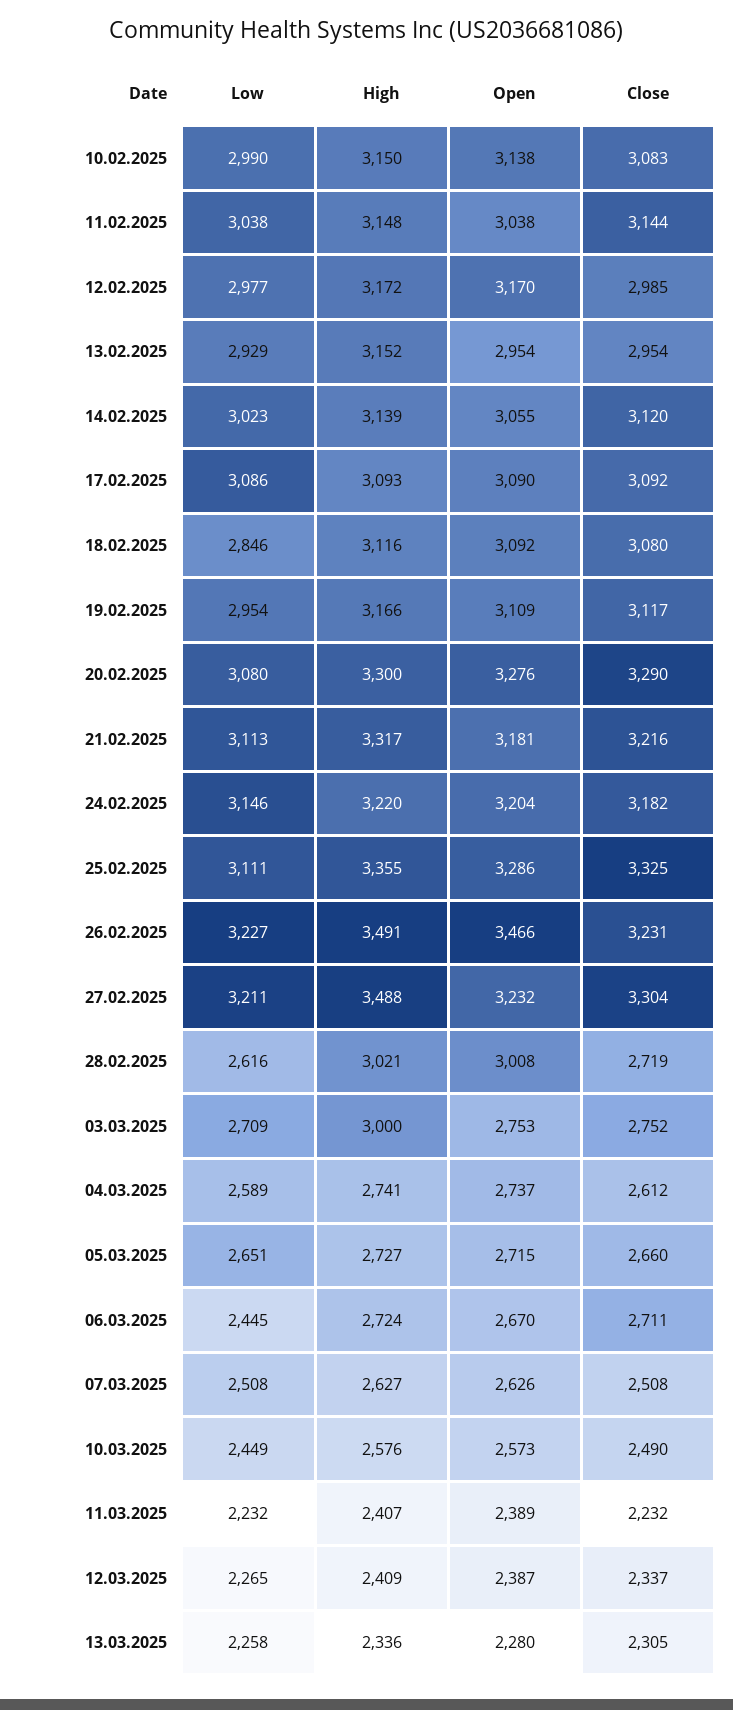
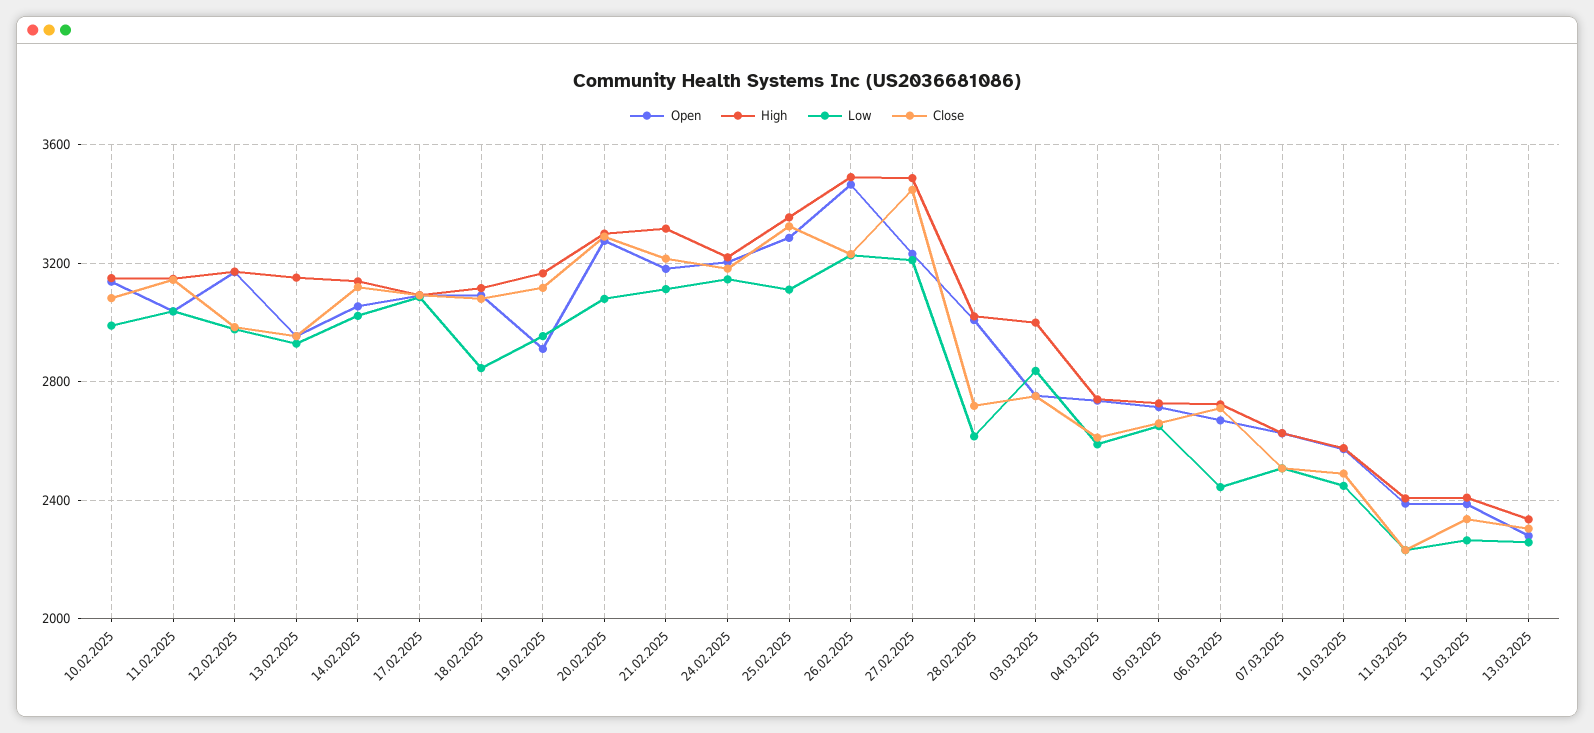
Open, 19.02.2025: 3109 -> 2900
Close, 27.02.2025: 3304 -> 3450
Low, 03.03.2025: 2709 -> 2850

